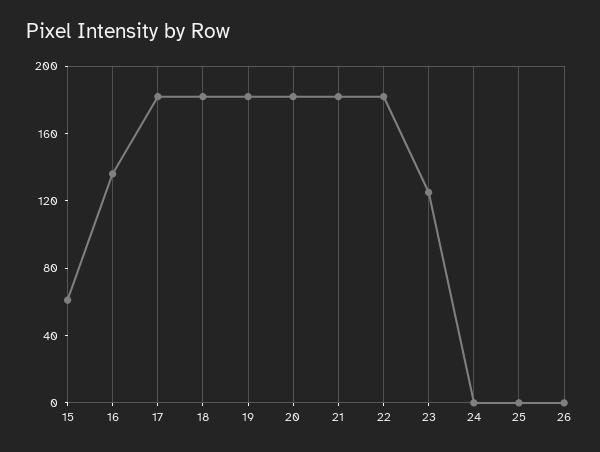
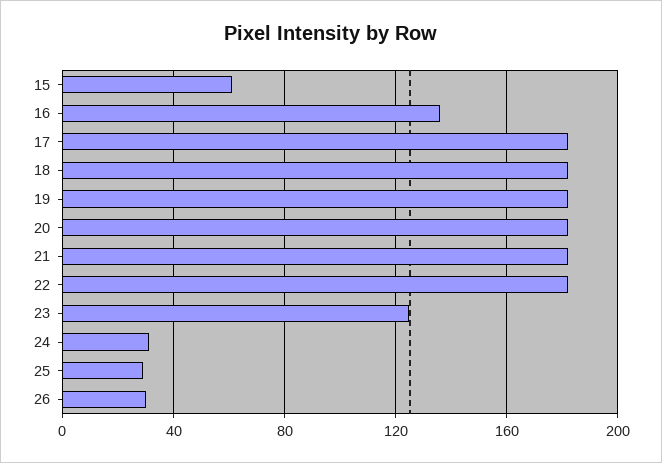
24: 0 -> 30
25: 0 -> 30
26: 0 -> 30

